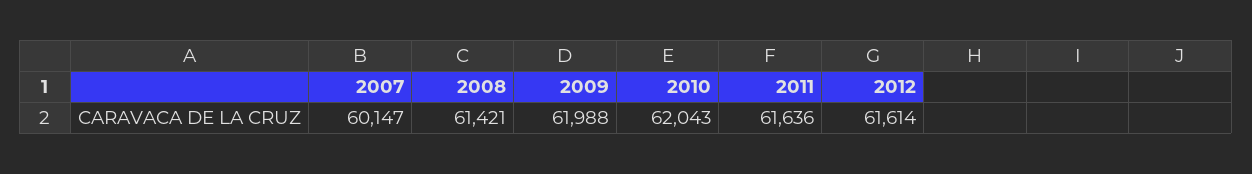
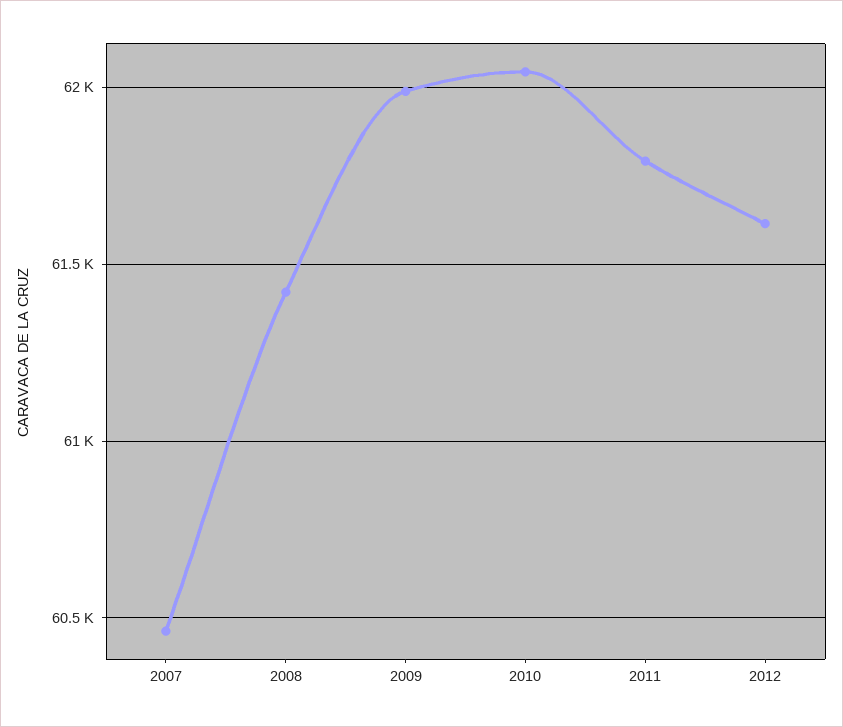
2007: 60147 -> 60450
2011: 61636 -> 61800

